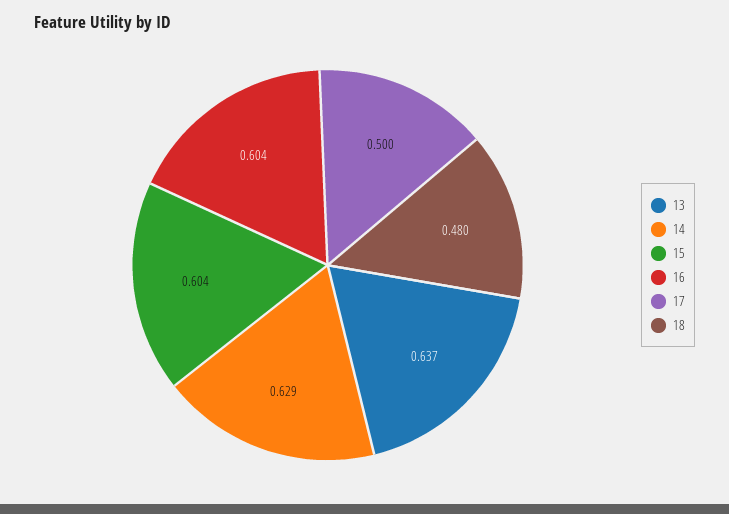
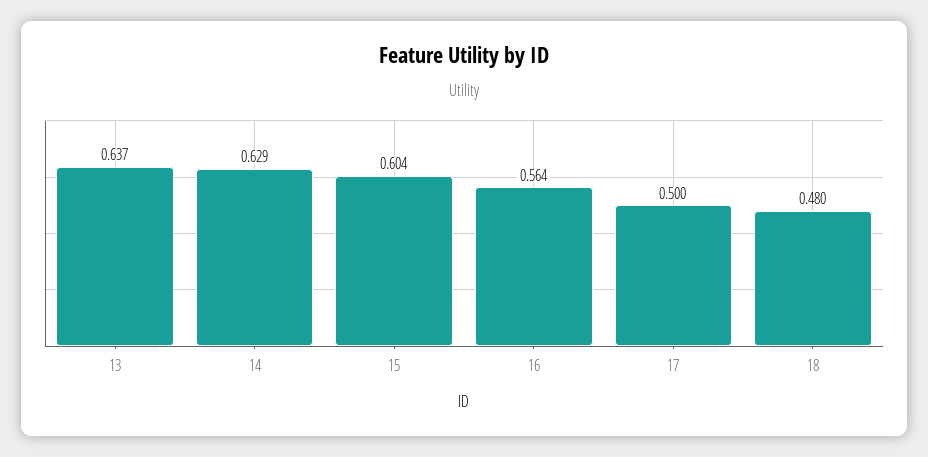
16: 0.604 -> 0.564

